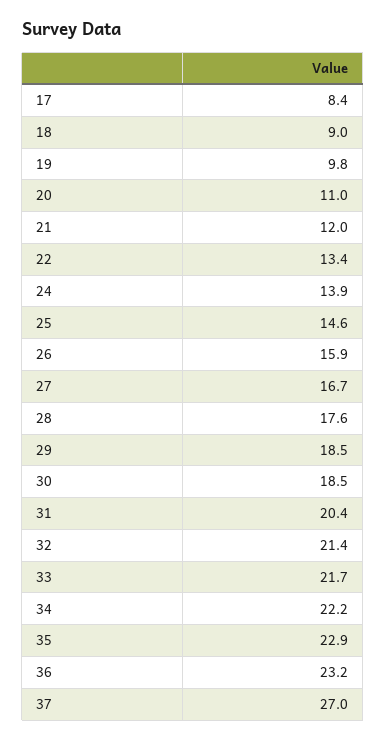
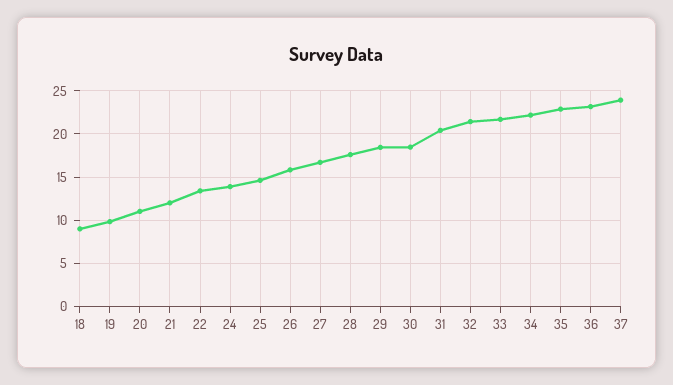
17: 8.4 -> none
37: 27 -> 24

